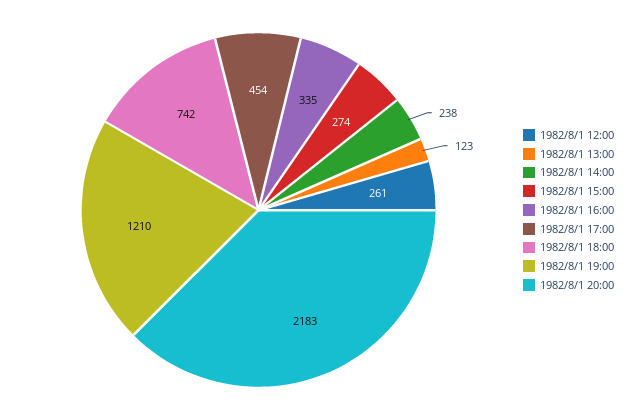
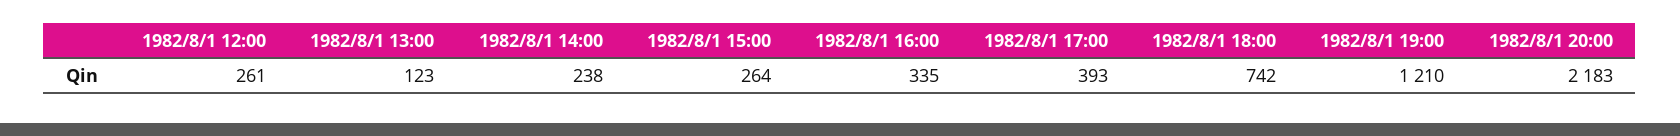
1982/8/1 15:00: 274 -> 264
1982/8/1 17:00: 454 -> 393

